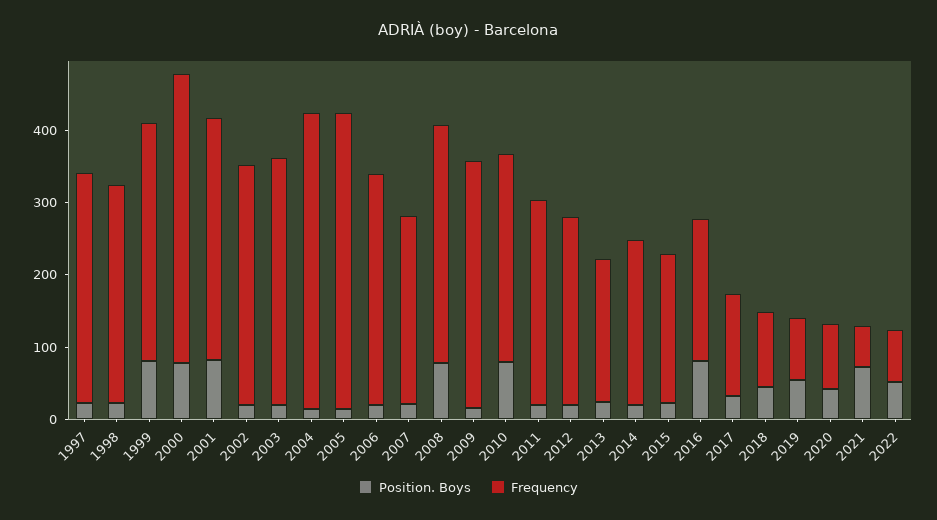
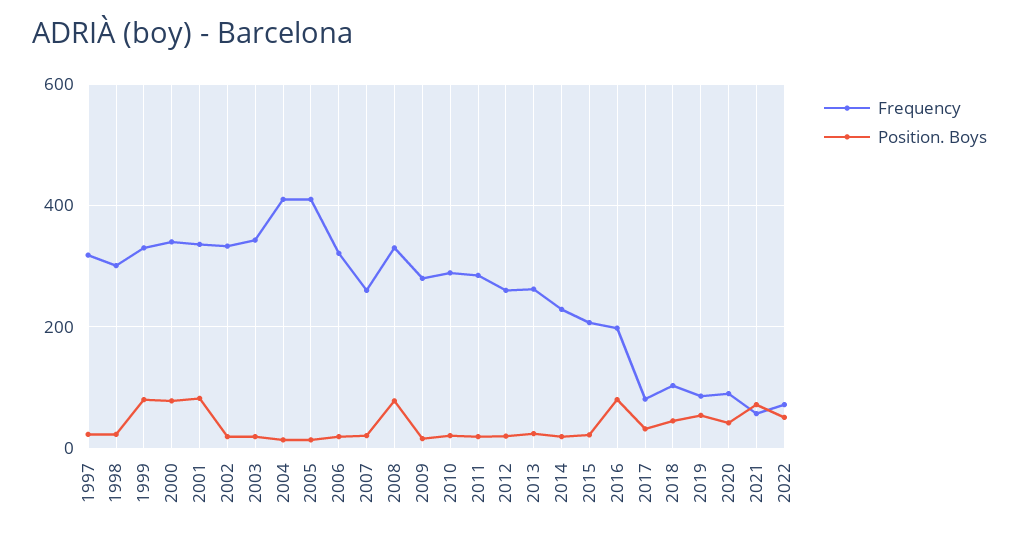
Frequency, 2000: 400 -> 340
Frequency, 2009: 340 -> 280
Position. Boys, 2010: 80 -> 20
Frequency, 2013: 200 -> 260
Frequency, 2017: 140 -> 80

